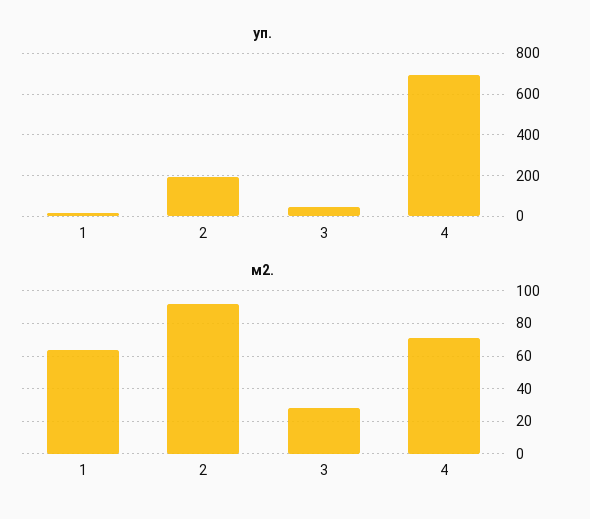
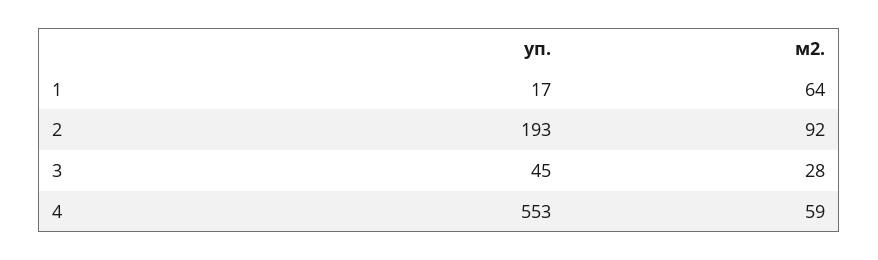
уп., 4: 700 -> 553
м2., 4: 70 -> 59

